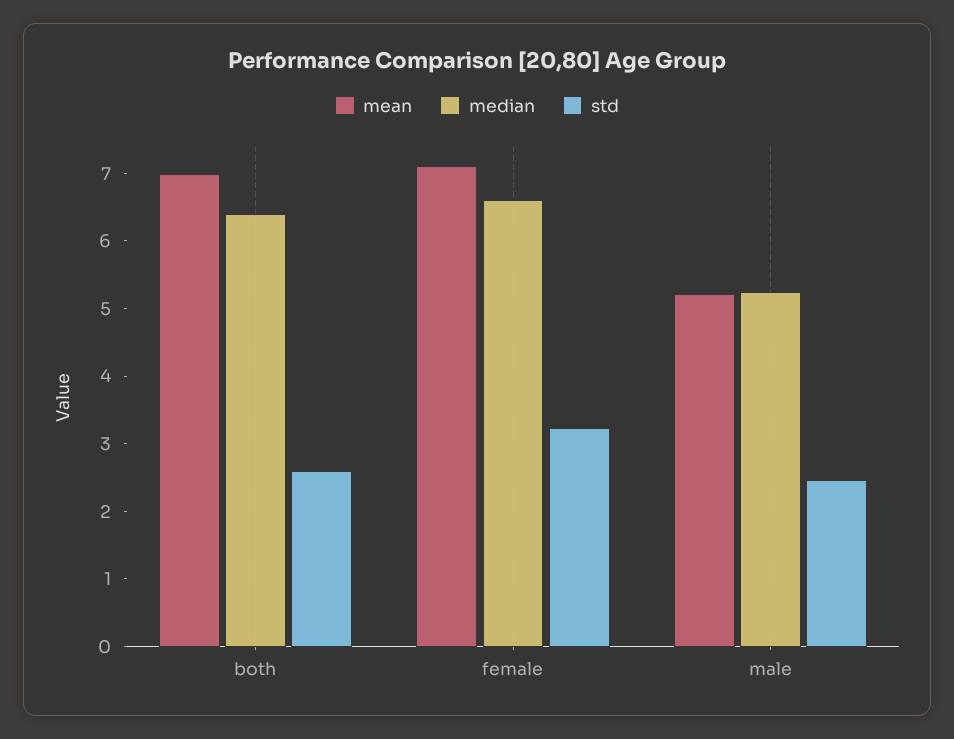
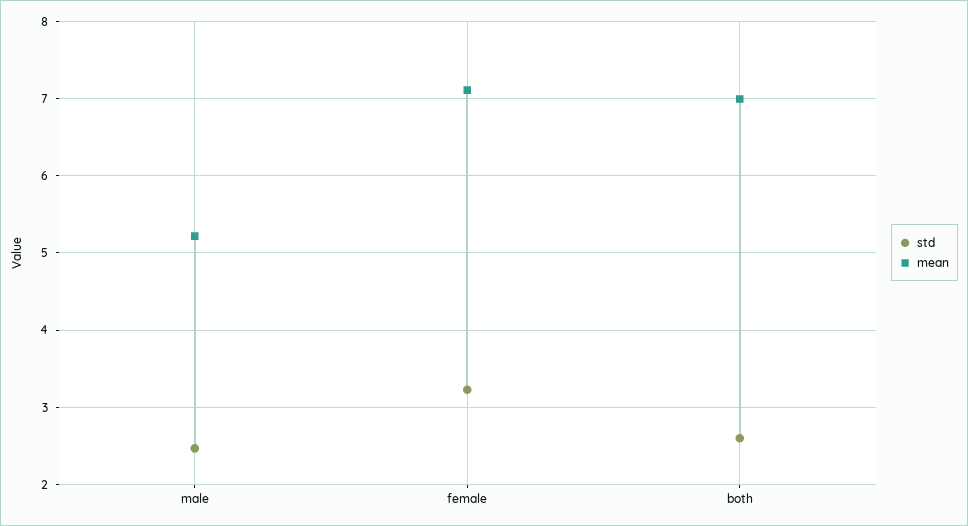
median, both: 6.4 -> none
median, female: 6.6 -> none
median, male: 5.2 -> none

